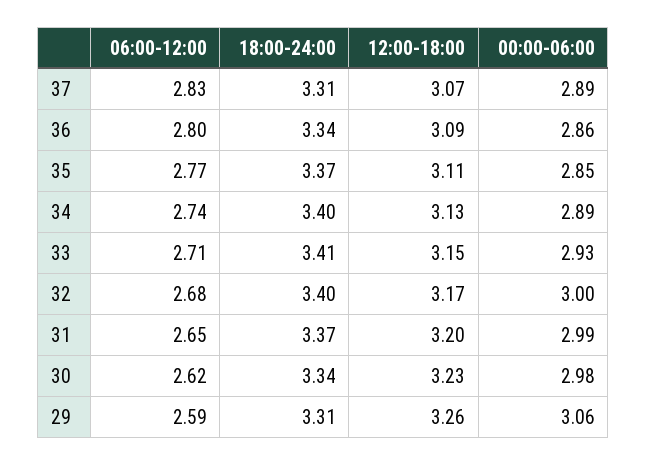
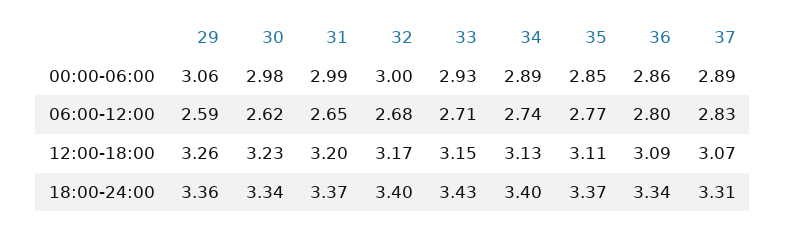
18:00-24:00, 33: 3.41 -> 3.43
18:00-24:00, 29: 3.31 -> 3.36

